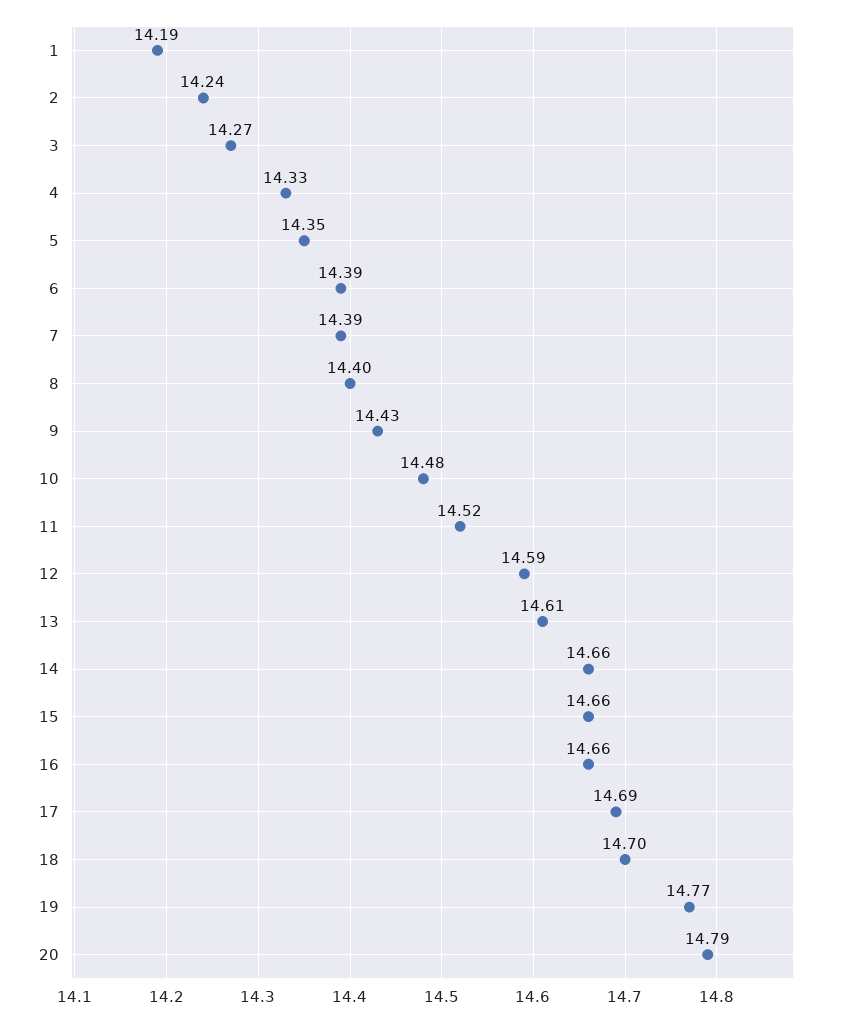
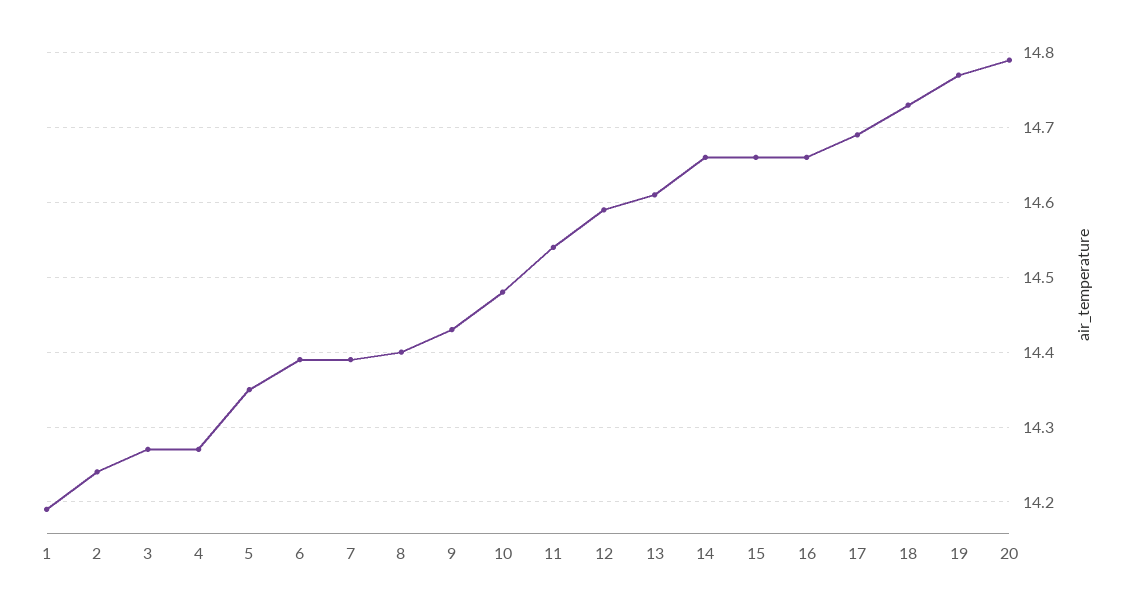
4: 14.33 -> 14.27
11: 14.52 -> 14.54
18: 14.7 -> 14.73

